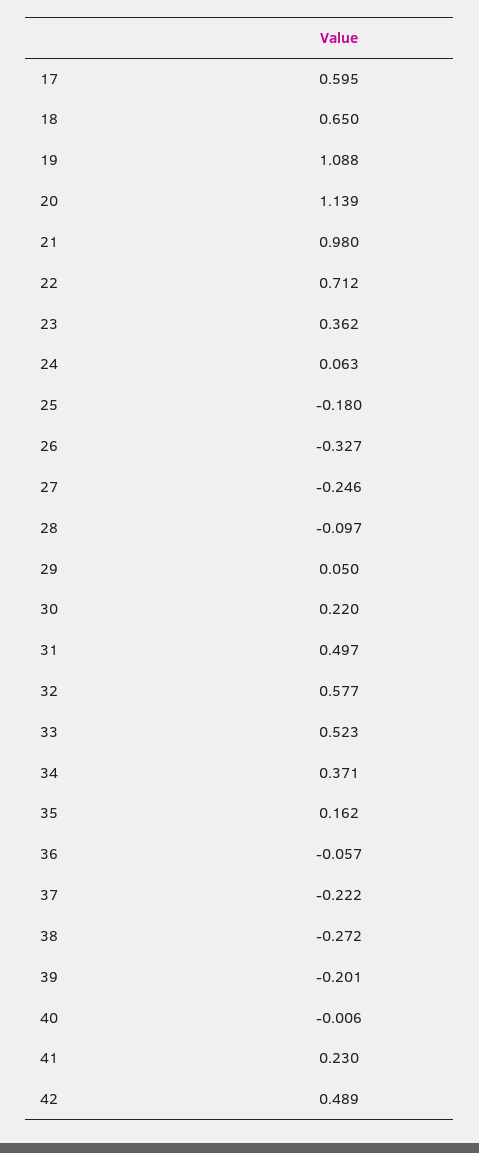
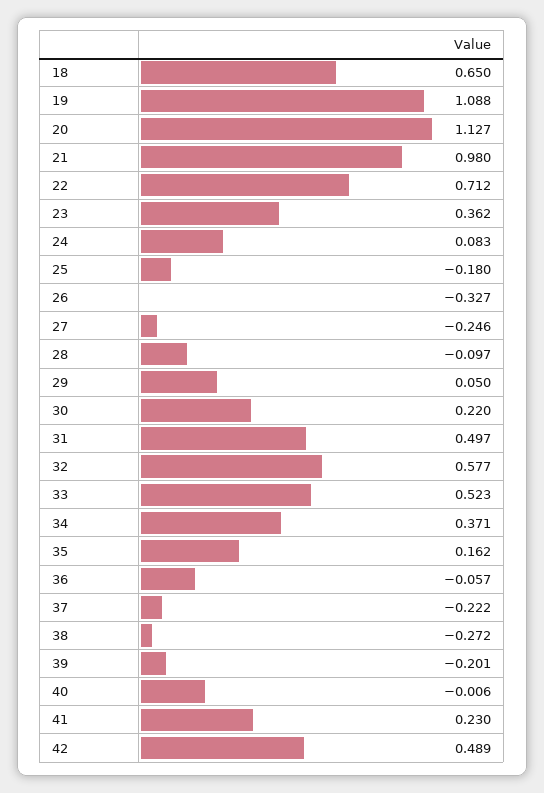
17: 0.595 -> none
20: 1.139 -> 1.127
24: 0.063 -> 0.083

